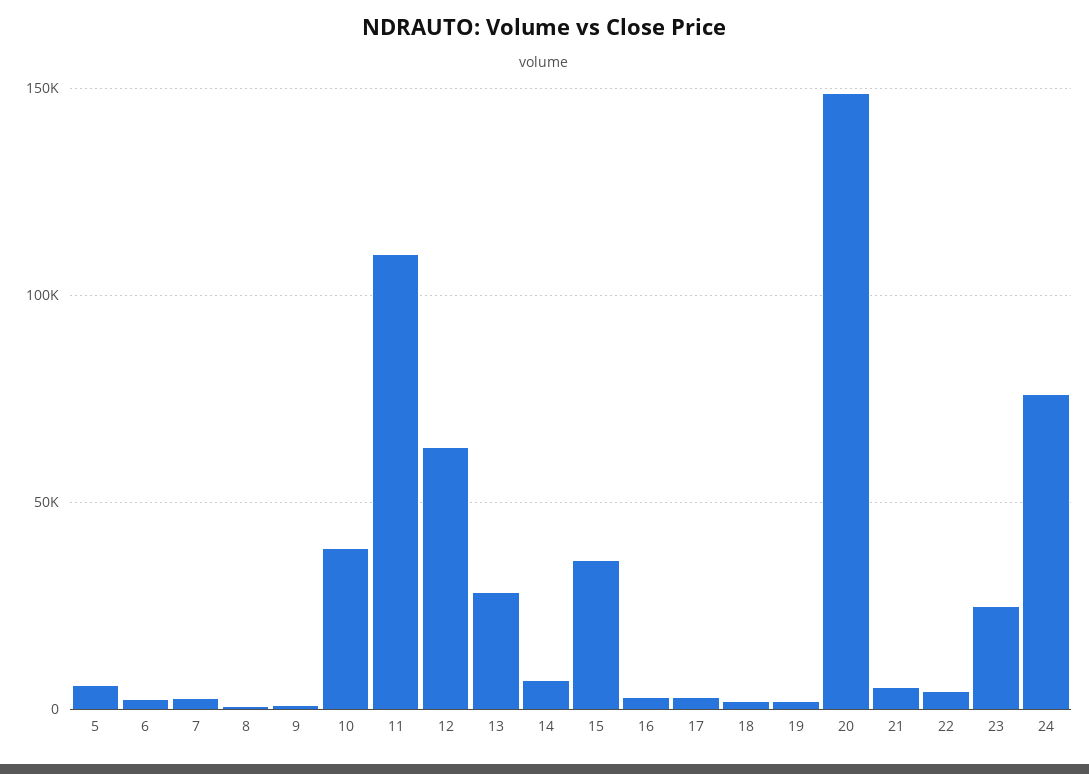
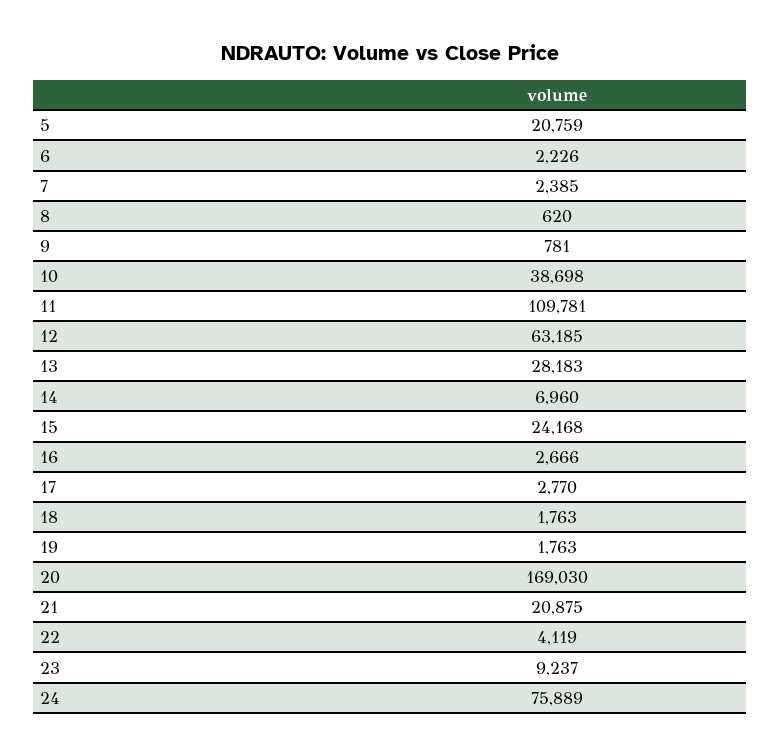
5: 5000 -> 20759
15: 35000 -> 24168
20: 150000 -> 169030
21: 5000 -> 20875
23: 25000 -> 9237

